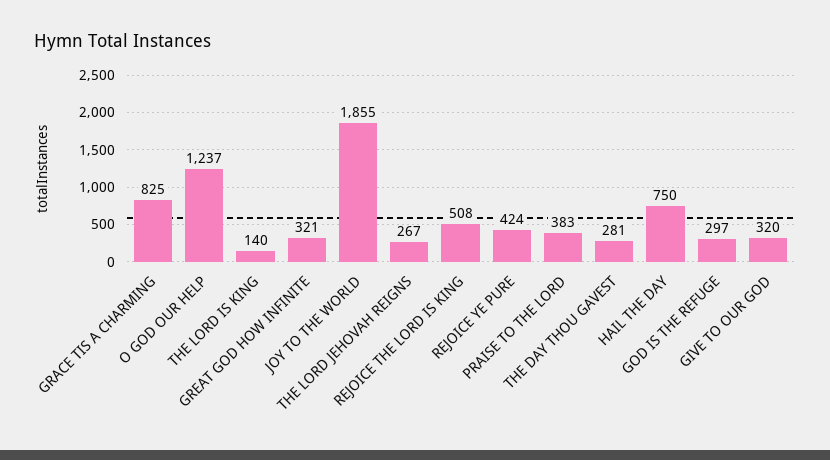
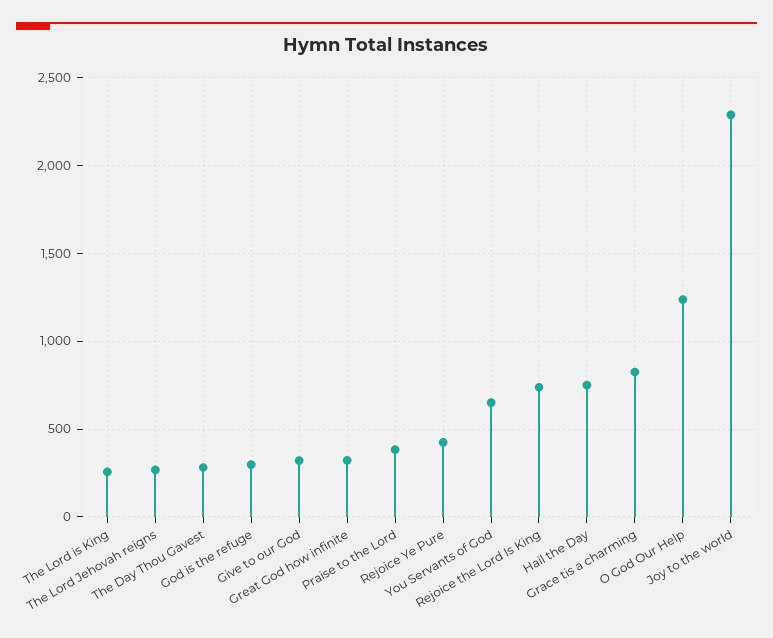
THE LORD IS KING: 140 -> 250
JOY TO THE WORLD: 1855 -> 2300
REJOICE THE LORD IS KING: 508 -> 750
You Servants of God: none -> 650

